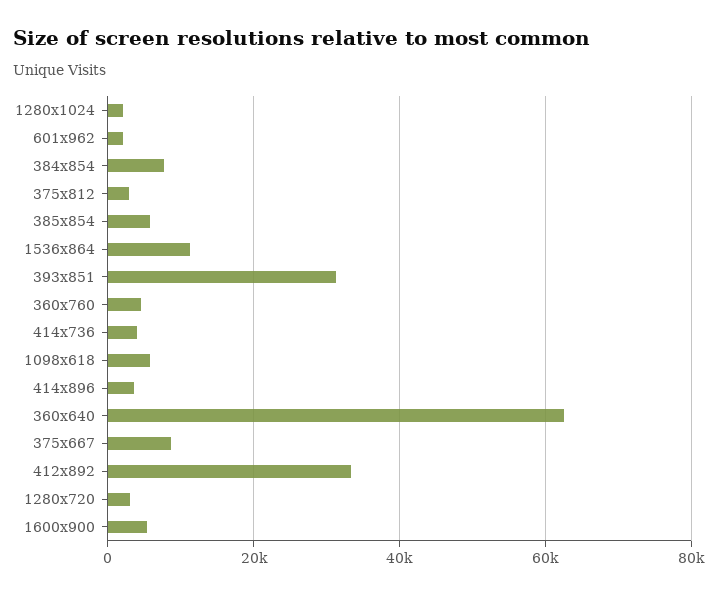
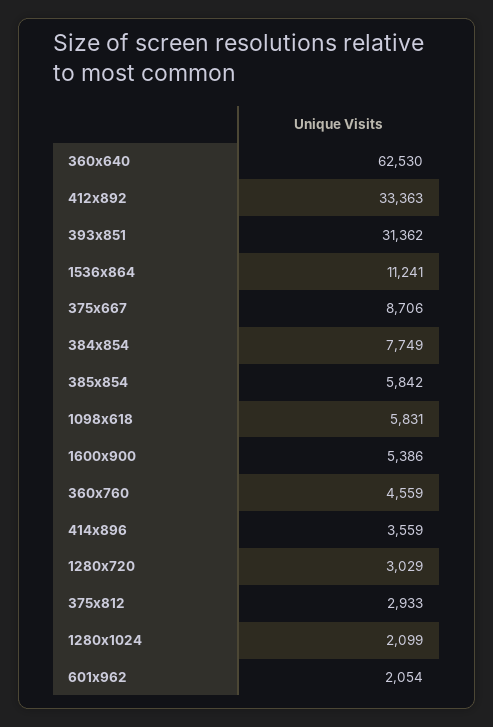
414x736: 4000 -> none

